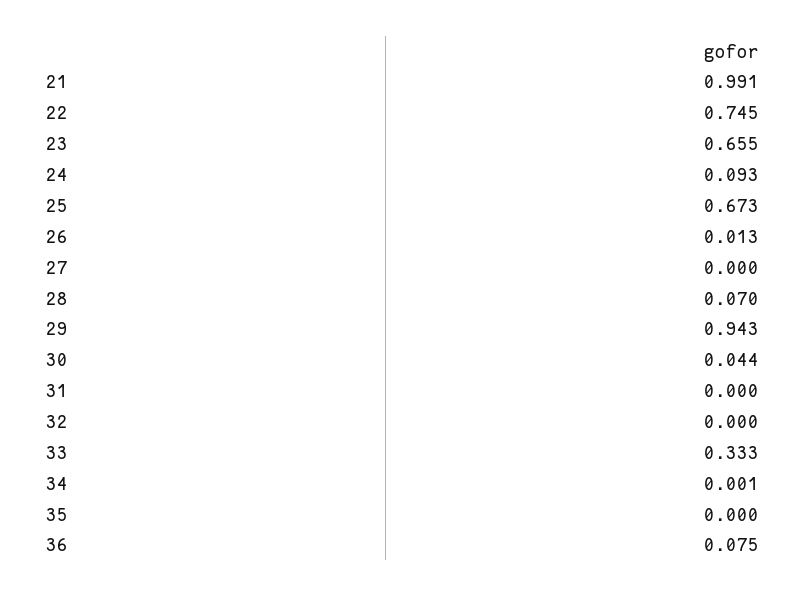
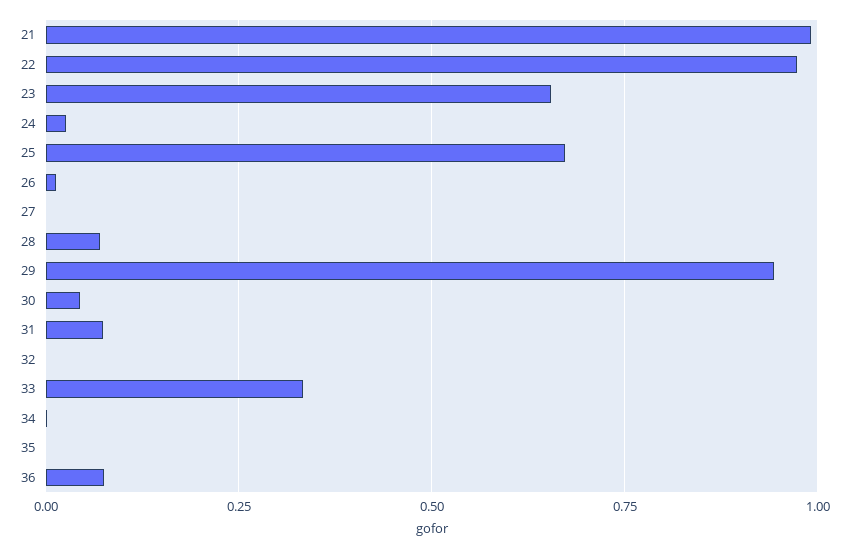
22: 0.745 -> 0.975
24: 0.093 -> 0.025
31: 0 -> 0.075

